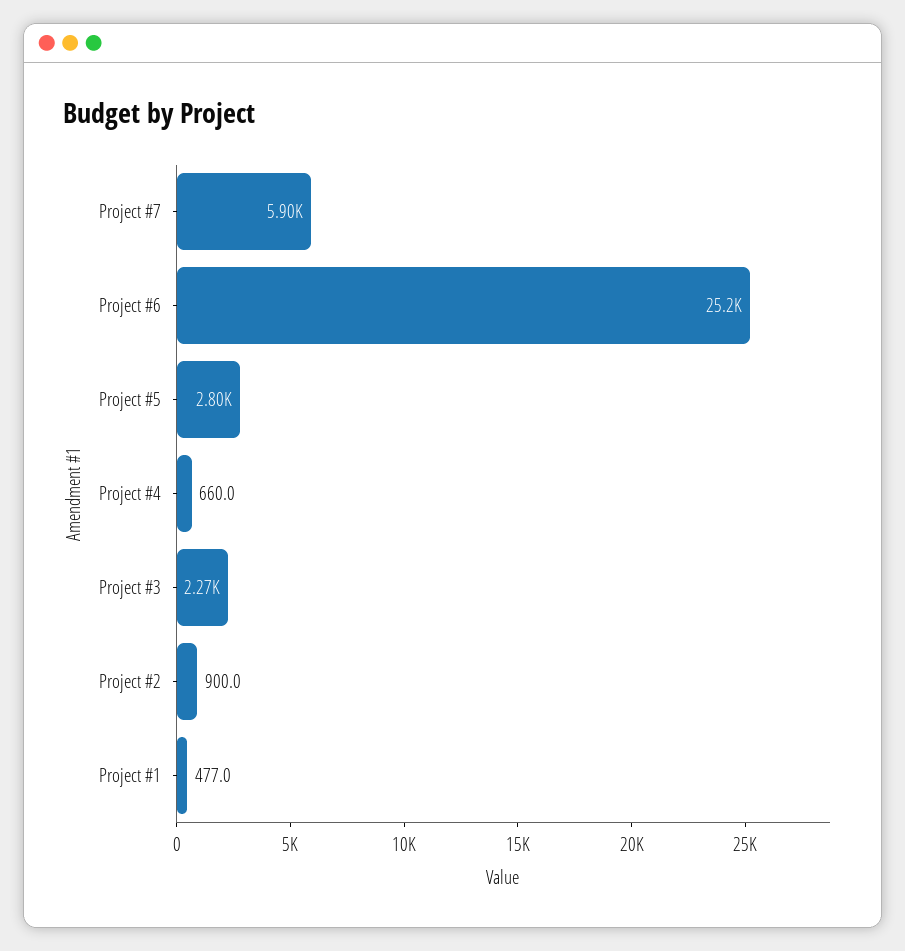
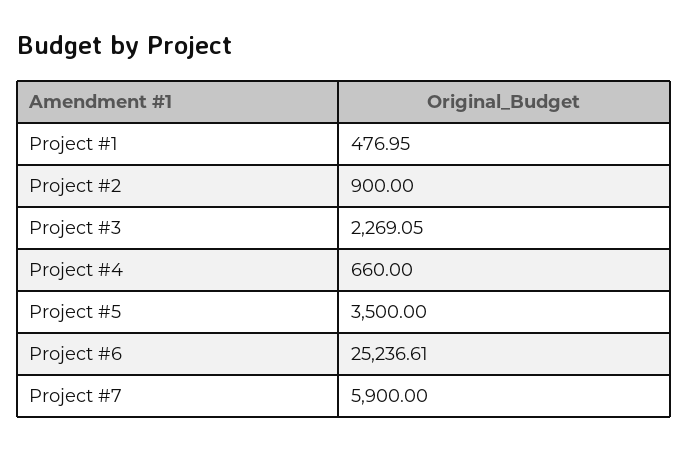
Project #5: 2800 -> 3500

